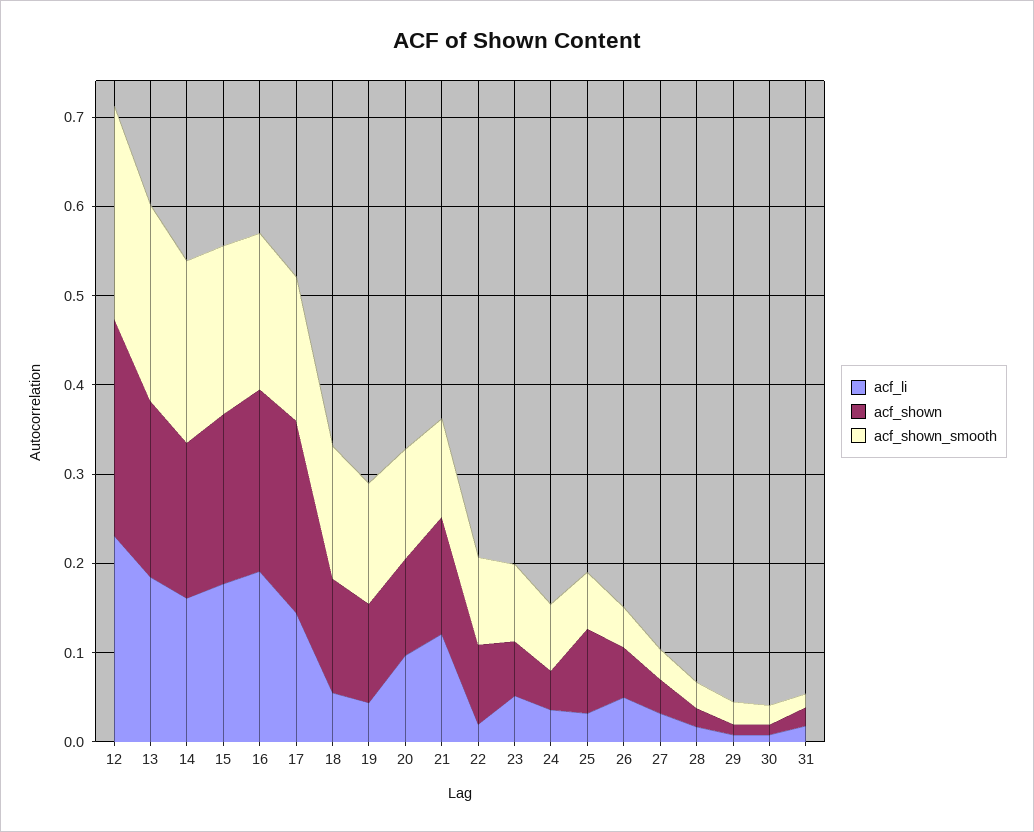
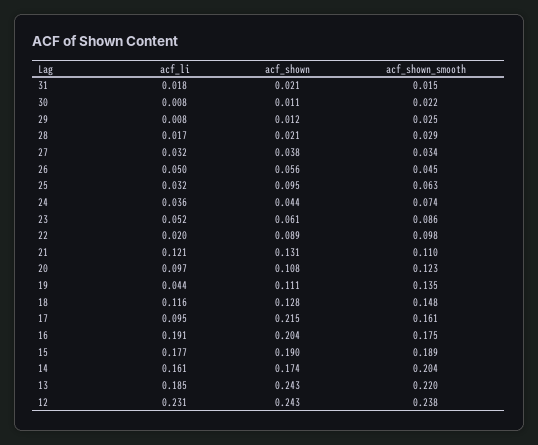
acf_shown, 13: 0.2 -> 0.243
acf_li, 17: 0.14 -> 0.095
acf_li, 18: 0.06 -> 0.116

